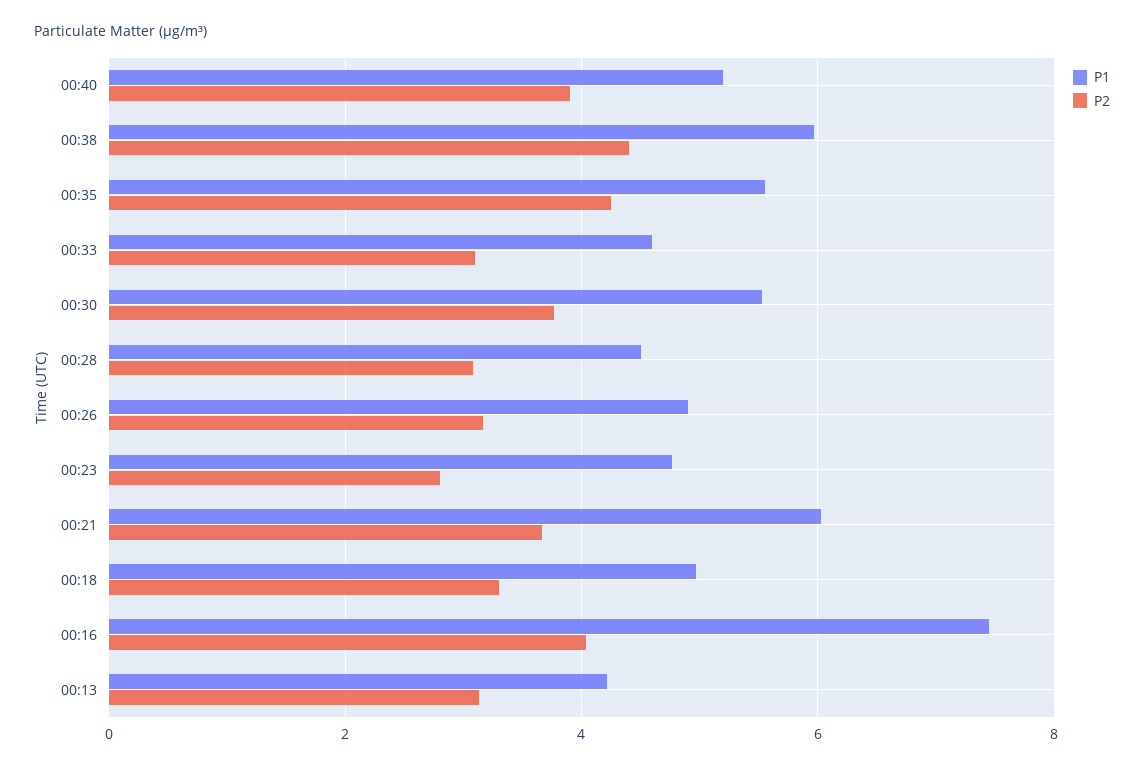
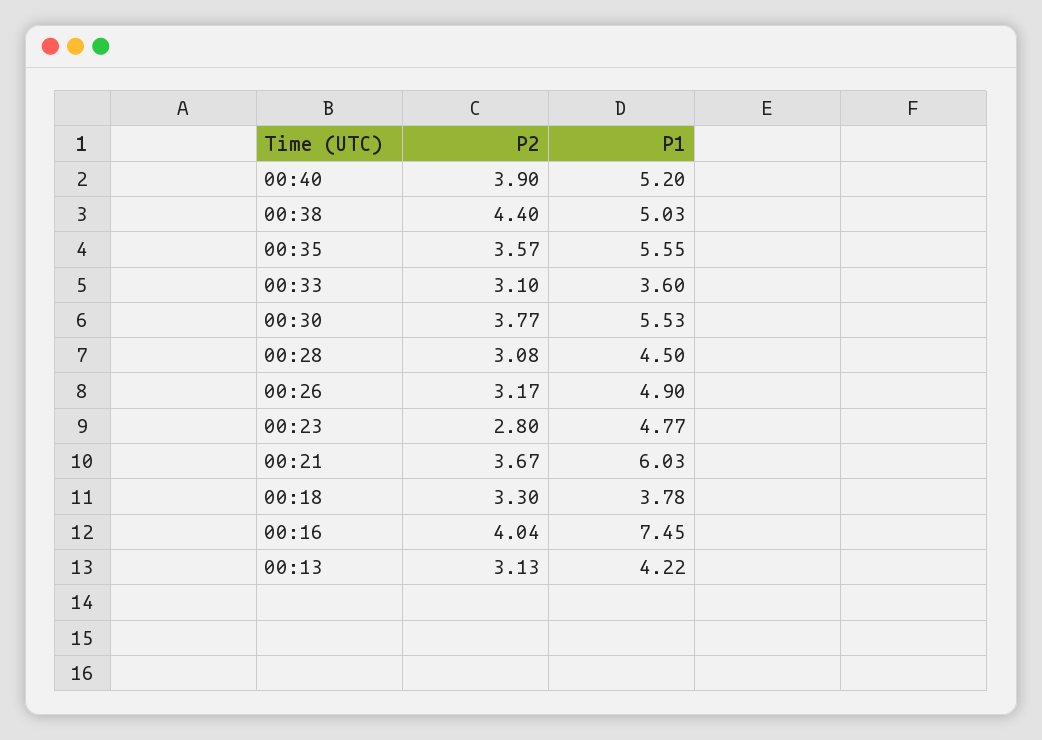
P1, 00:38: 6 -> 5.03
P2, 00:35: 4.2 -> 3.57
P1, 00:33: 4.6 -> 3.6
P1, 00:18: 5 -> 3.78

